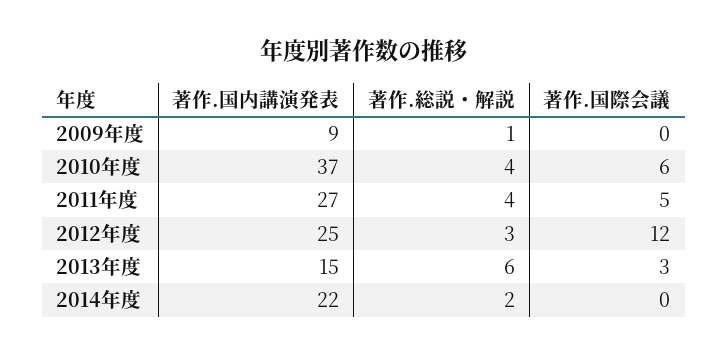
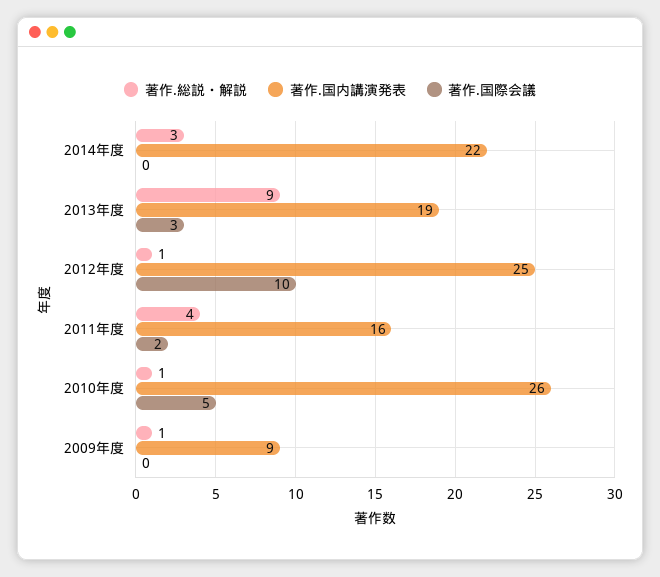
著作.国内講演発表, 2010年度: 37 -> 26
著作.総説・解説, 2010年度: 4 -> 1
著作.国際会議, 2010年度: 6 -> 5
著作.国内講演発表, 2011年度: 27 -> 16
著作.国際会議, 2011年度: 5 -> 2
著作.総説・解説, 2012年度: 3 -> 1
著作.国際会議, 2012年度: 12 -> 10
著作.国内講演発表, 2013年度: 15 -> 19
著作.総説・解説, 2013年度: 6 -> 9
著作.総説・解説, 2014年度: 2 -> 3

